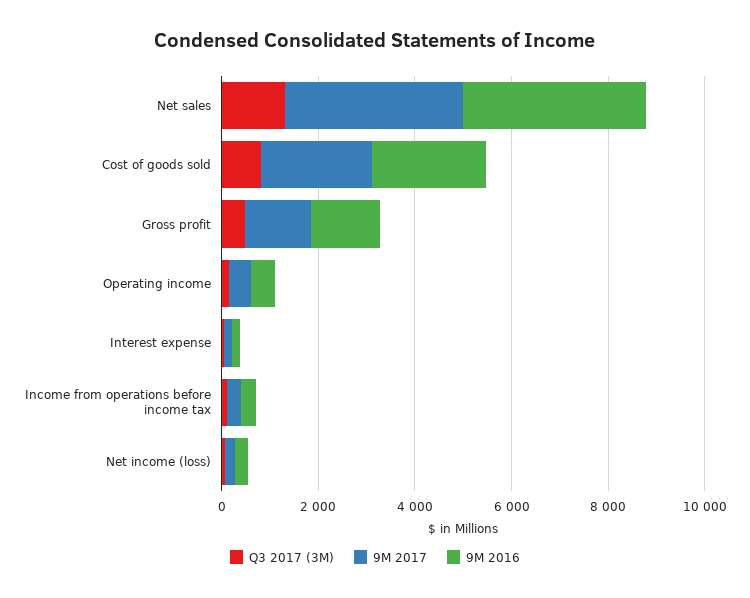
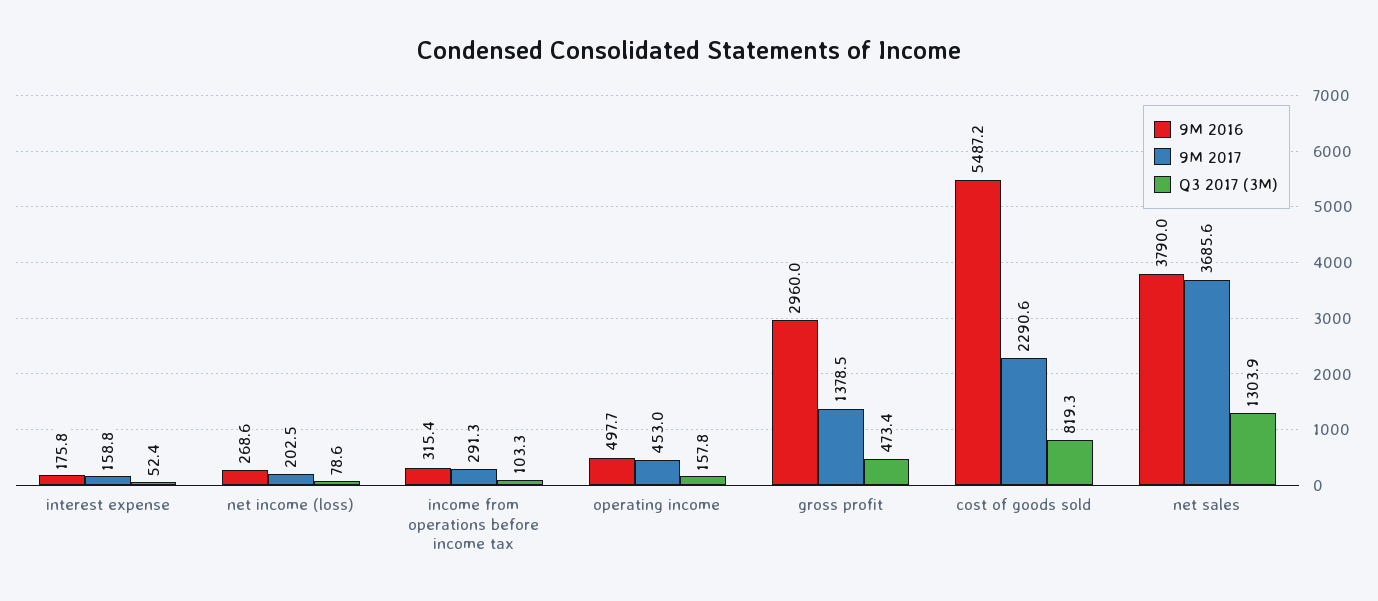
9M 2016, Cost of goods sold: 2500 -> 5487.2
9M 2016, Gross profit: 1500 -> 2960

